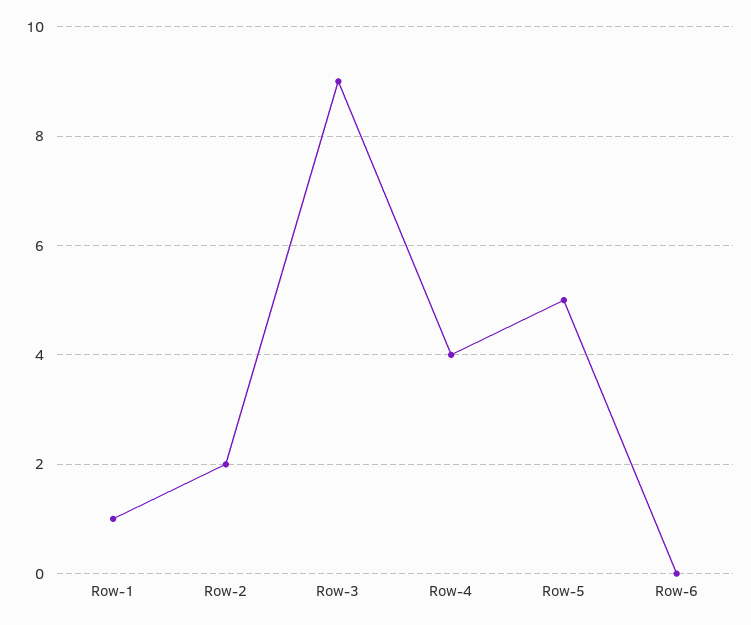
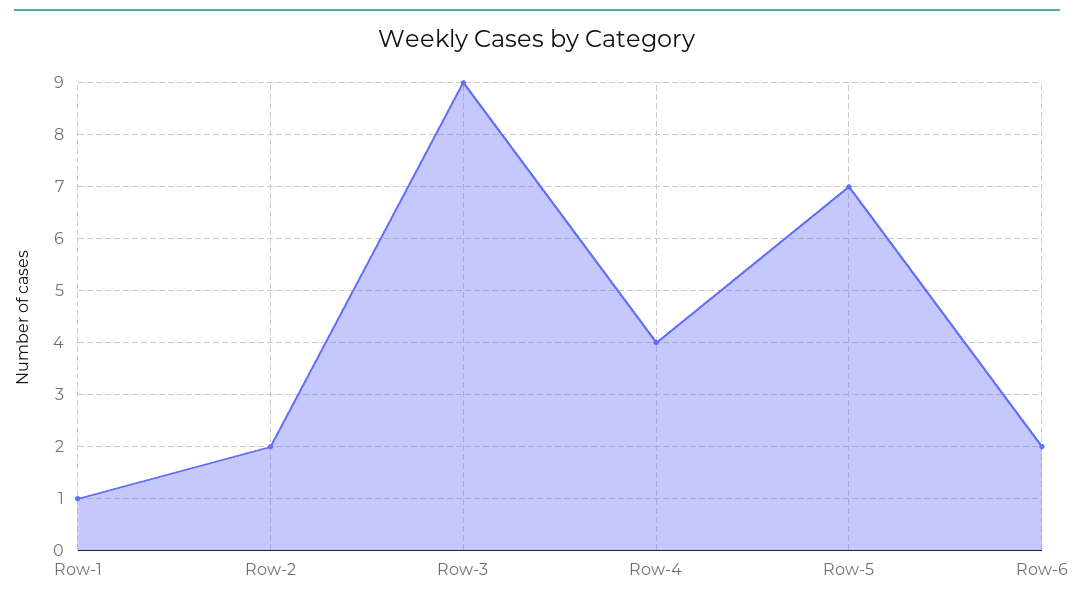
Row-5: 5 -> 7
Row-6: 0 -> 2

